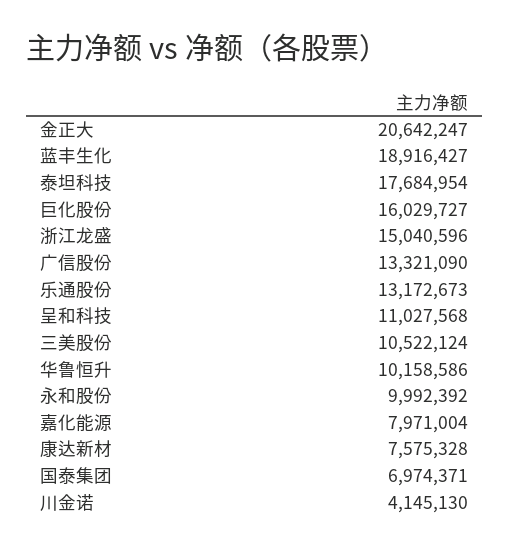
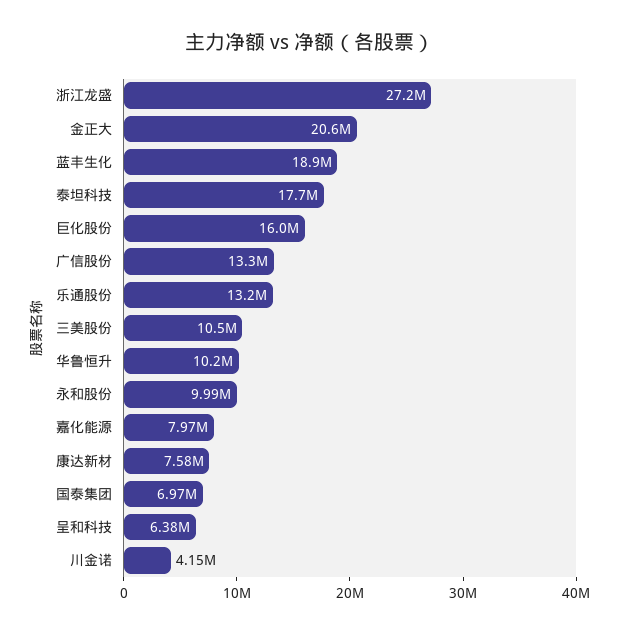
浙江龙盛: 15040596 -> 27200000
呈和科技: 11027568 -> 6380000

